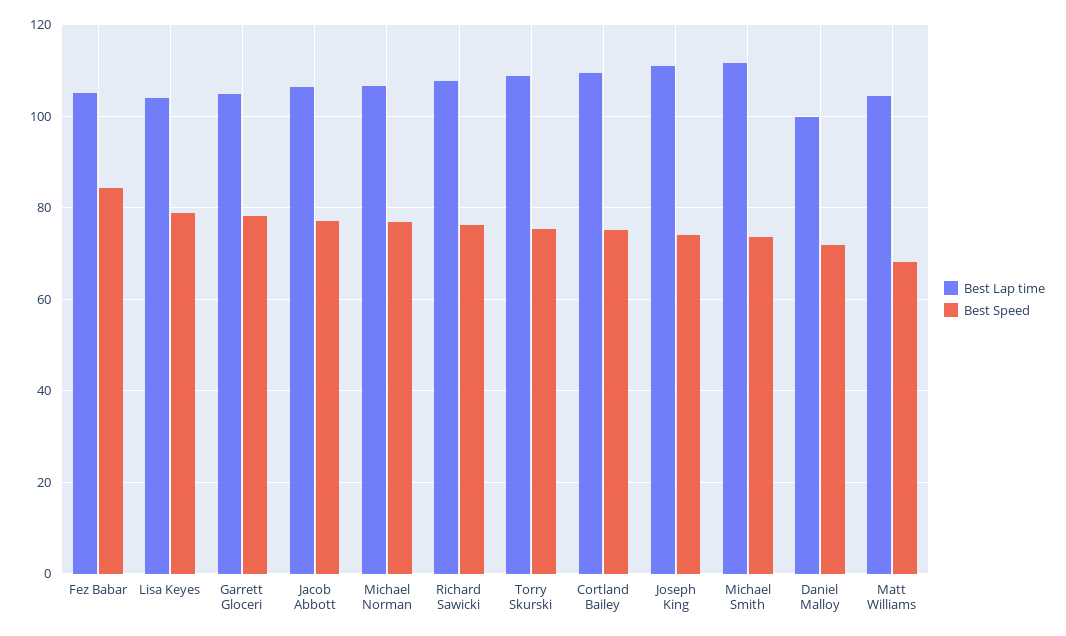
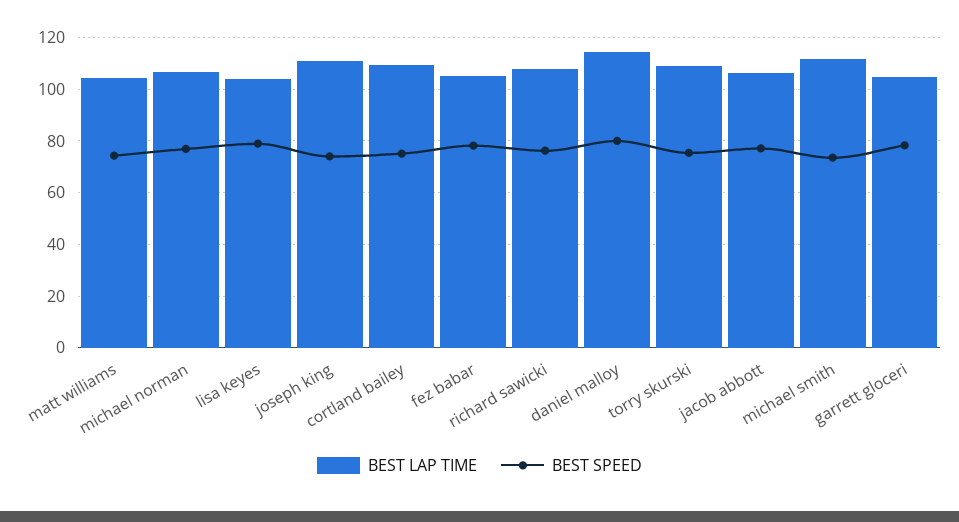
Best Speed, Fez Babar: 84 -> 77.5
Best Lap time, Daniel Malloy: 100 -> 115
Best Speed, Daniel Malloy: 72 -> 80
Best Speed, Matt Williams: 68 -> 75

